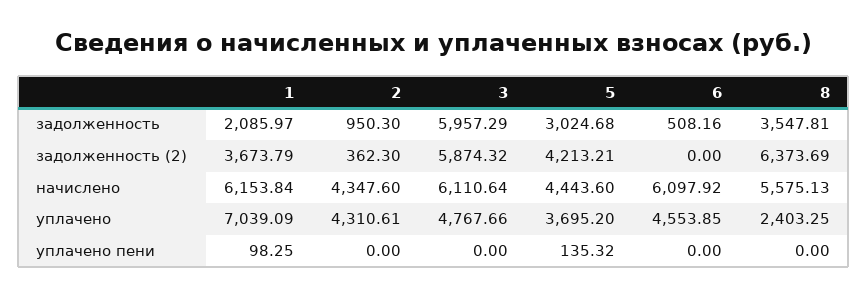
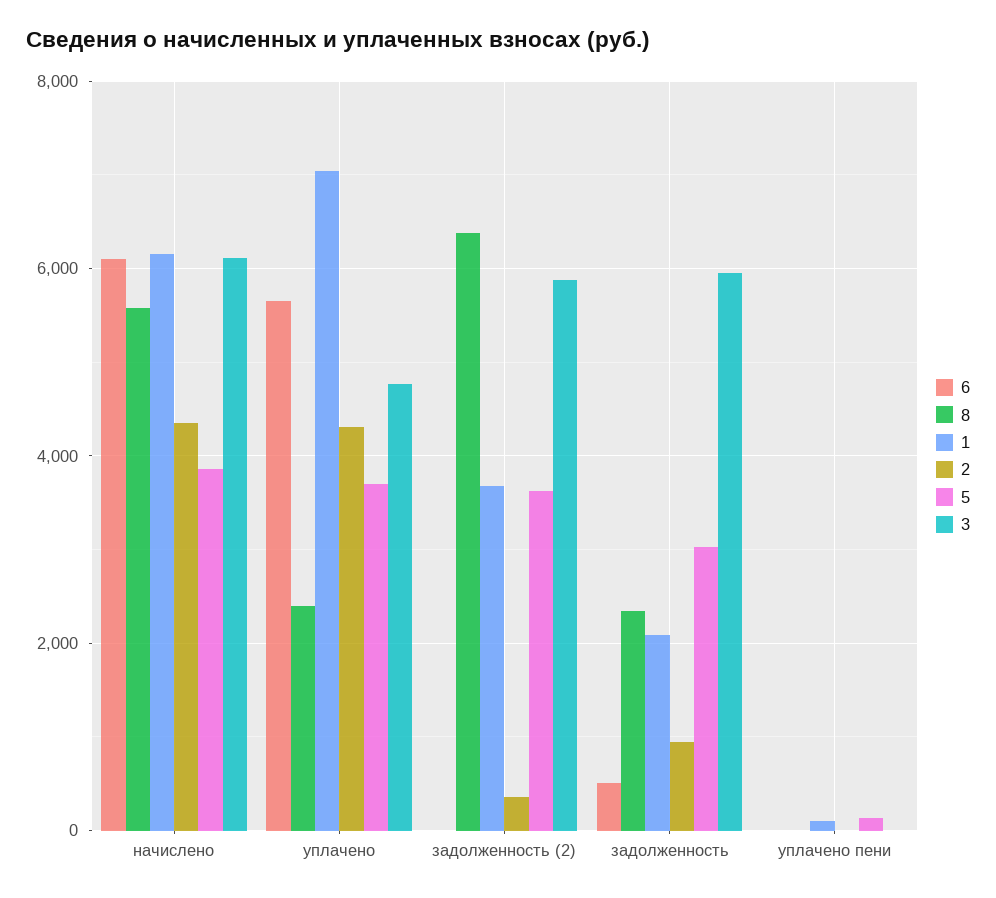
8, задолженность: 3547.81 -> 2400
5, задолженность (2): 4213.21 -> 3600
5, начислено: 4443.6 -> 3800
6, уплачено: 4553.85 -> 5600

